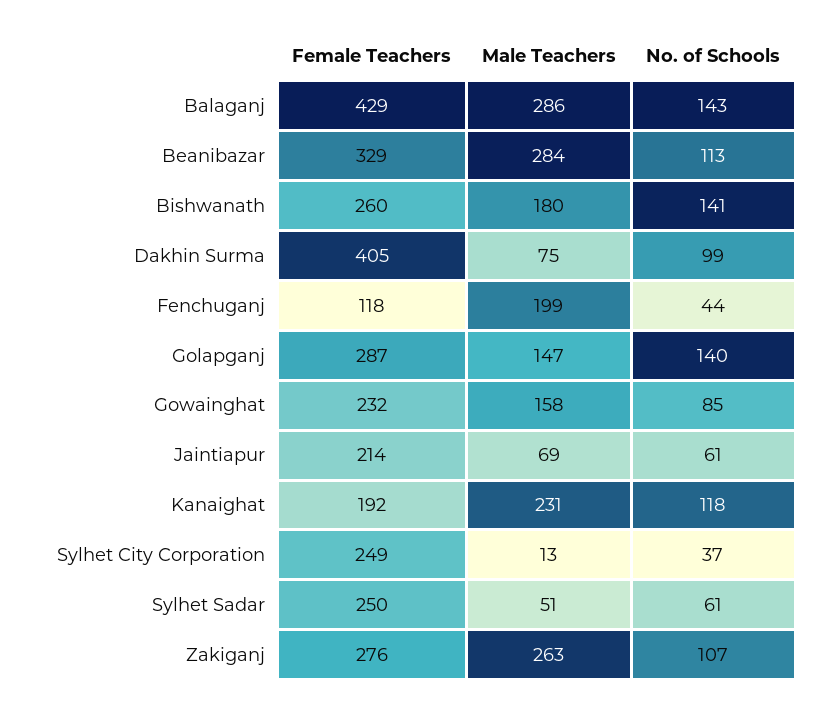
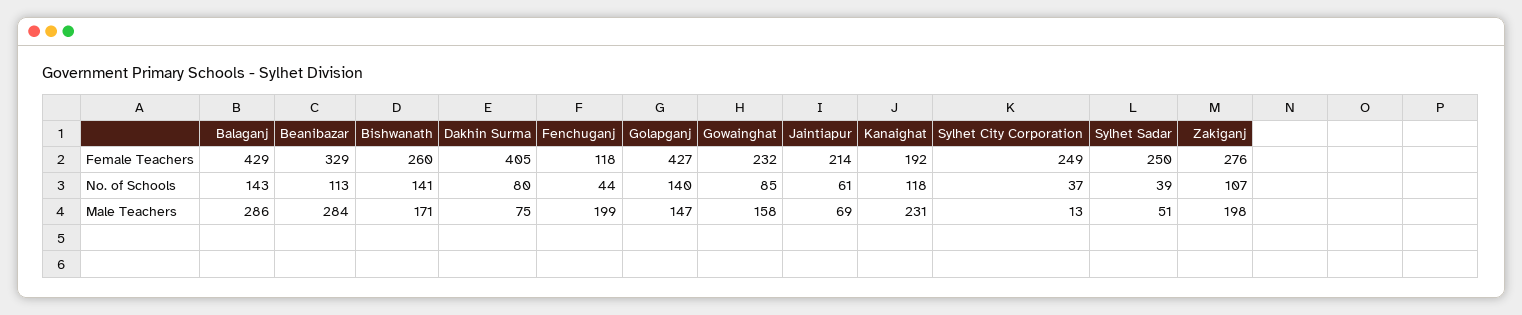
Male Teachers, Bishwanath: 180 -> 171
No. of Schools, Dakhin Surma: 99 -> 80
Female Teachers, Golapganj: 287 -> 427
No. of Schools, Sylhet Sadar: 61 -> 39
Male Teachers, Zakiganj: 263 -> 198

